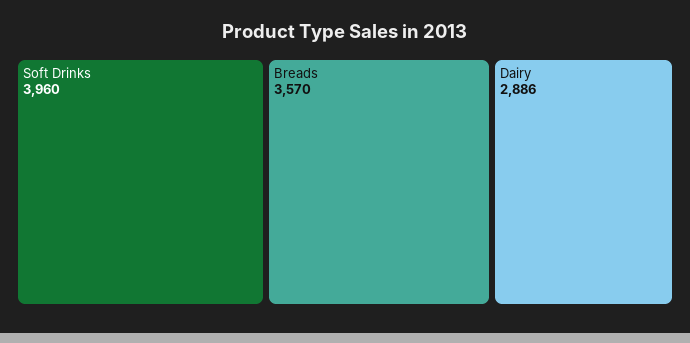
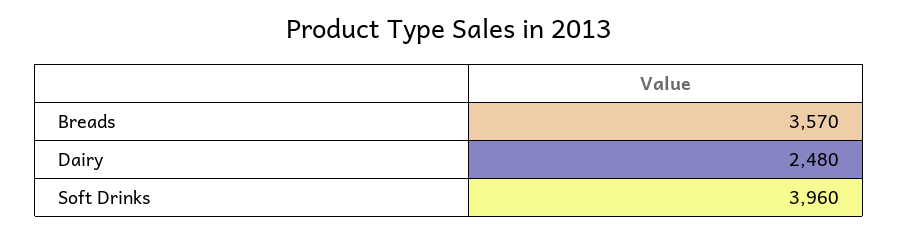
Dairy: 2886 -> 2480

